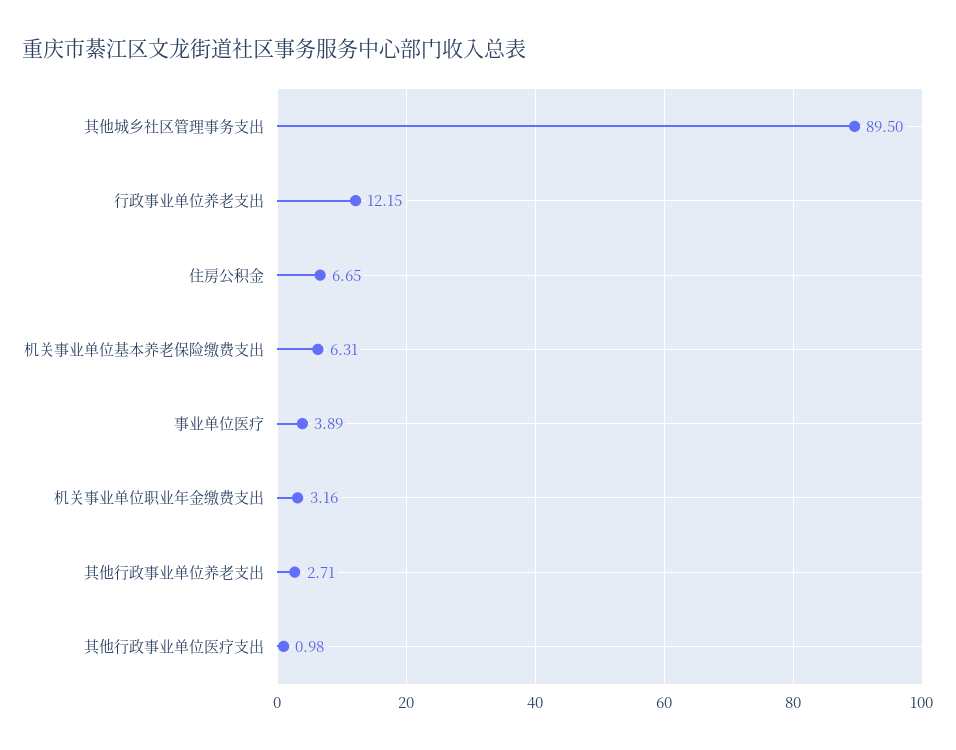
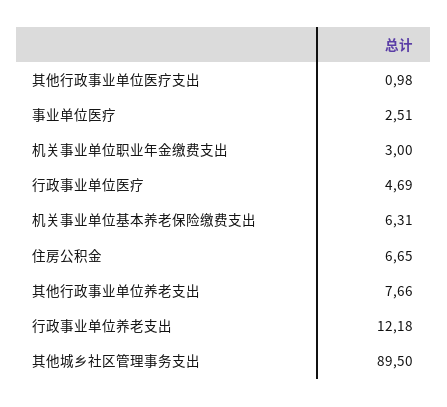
行政事业单位养老支出: 12.15 -> 12.18
事业单位医疗: 3.89 -> 2.51
机关事业单位职业年金缴费支出: 3.16 -> 3
其他行政事业单位养老支出: 2.71 -> 7.66
行政事业单位医疗: none -> 4.69

